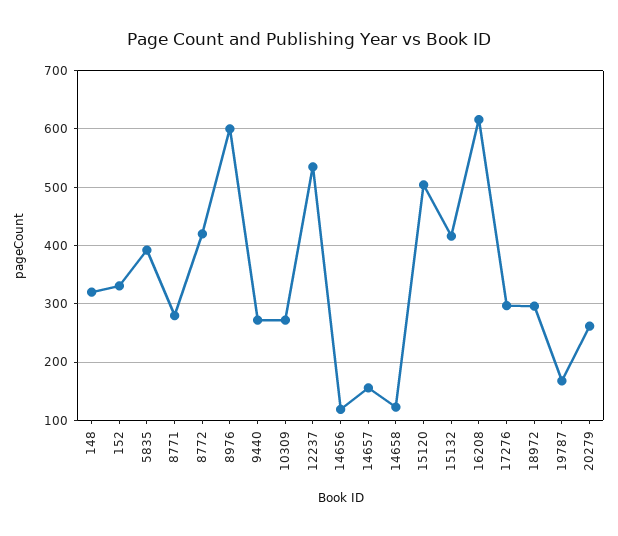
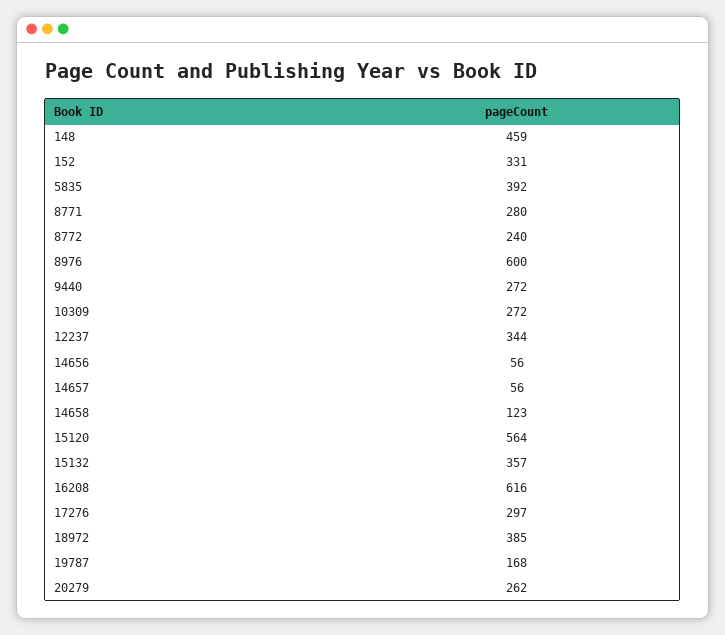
148: 320 -> 459
8772: 420 -> 240
12237: 540 -> 344
14656: 120 -> 56
14657: 160 -> 56
15120: 500 -> 564
15132: 420 -> 357
18972: 300 -> 385

